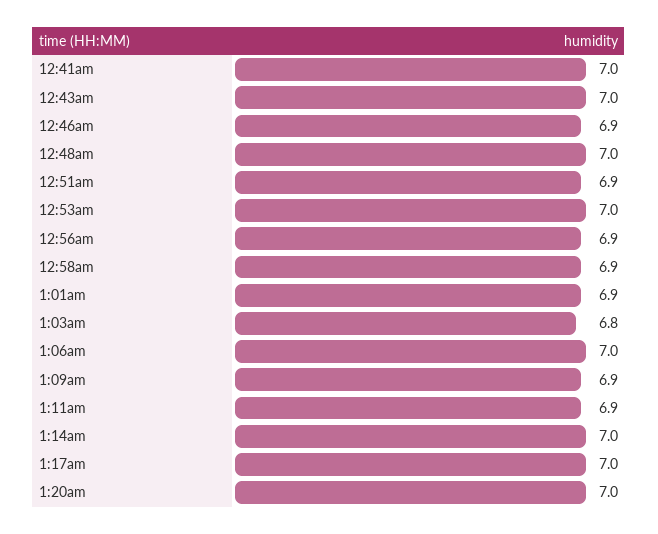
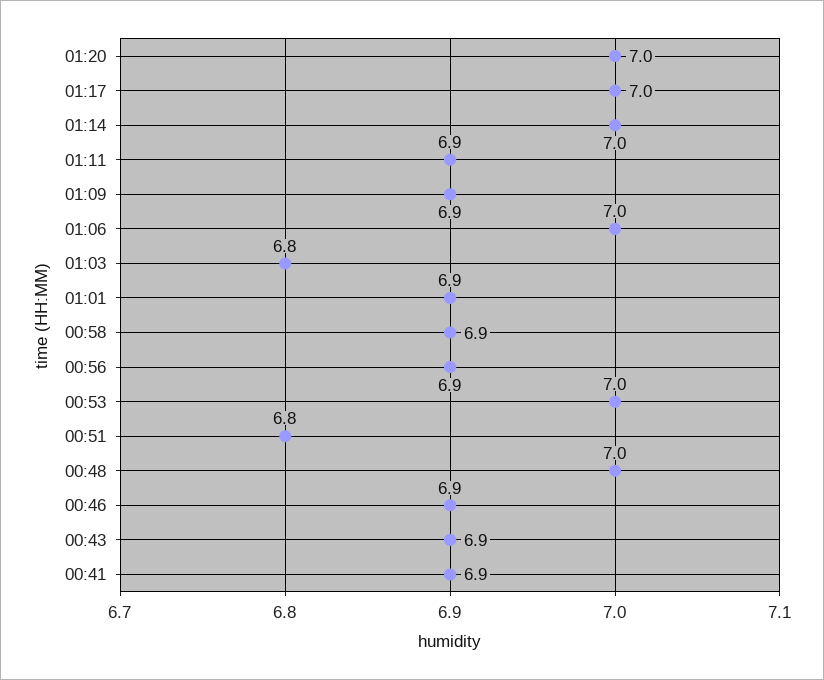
12:41am: 7 -> 6.9
12:43am: 7 -> 6.9
12:51am: 6.9 -> 6.8

